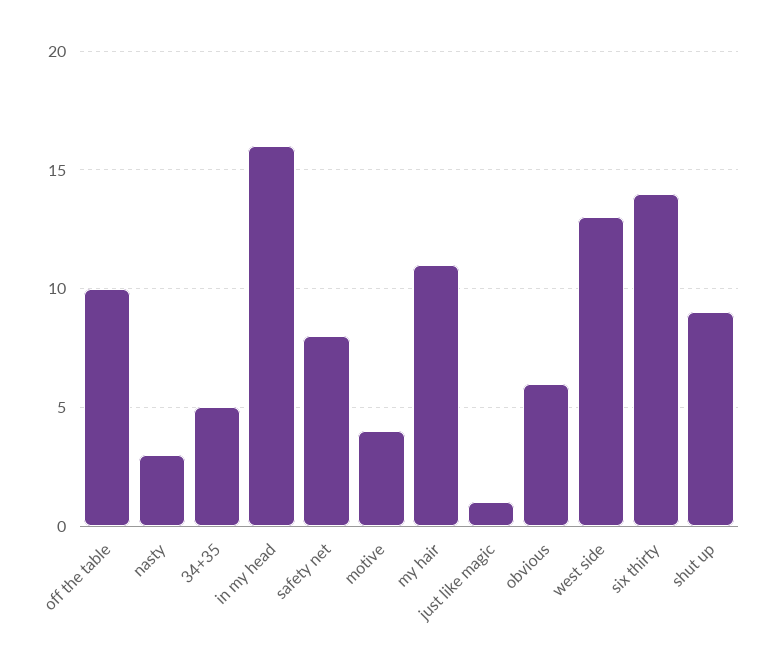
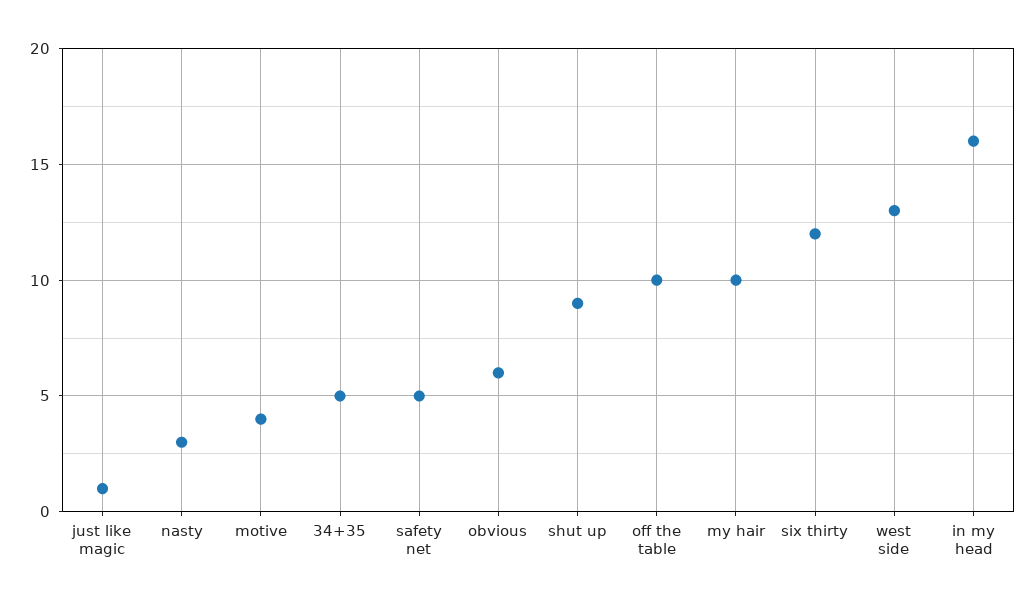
safety net: 8 -> 5
my hair: 11 -> 10
six thirty: 14 -> 12

